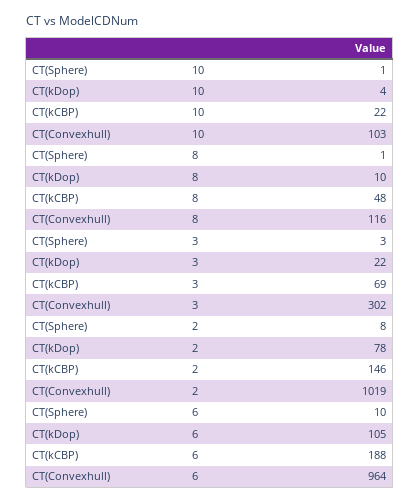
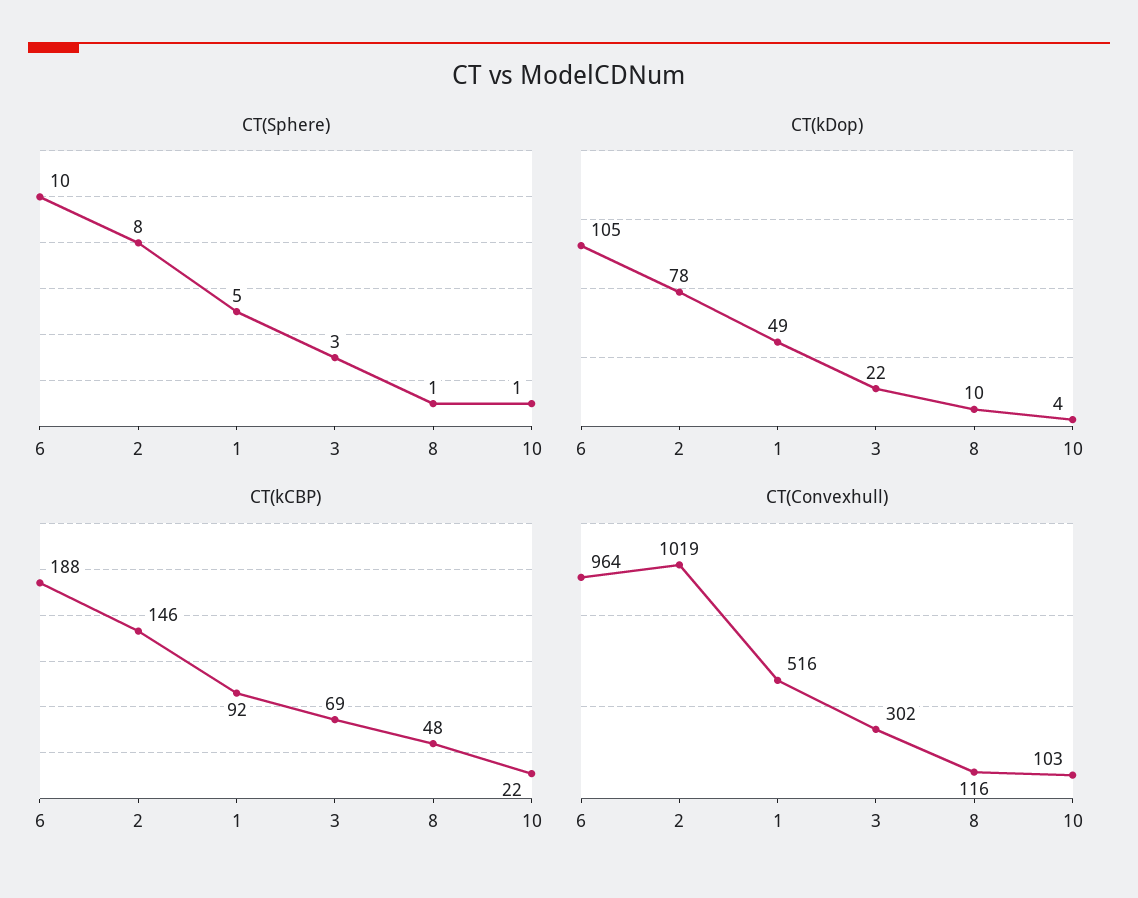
CT(Sphere), 1: none -> 5
CT(kDop), 1: none -> 49
CT(kCBP), 1: none -> 92
CT(Convexhull), 1: none -> 516

